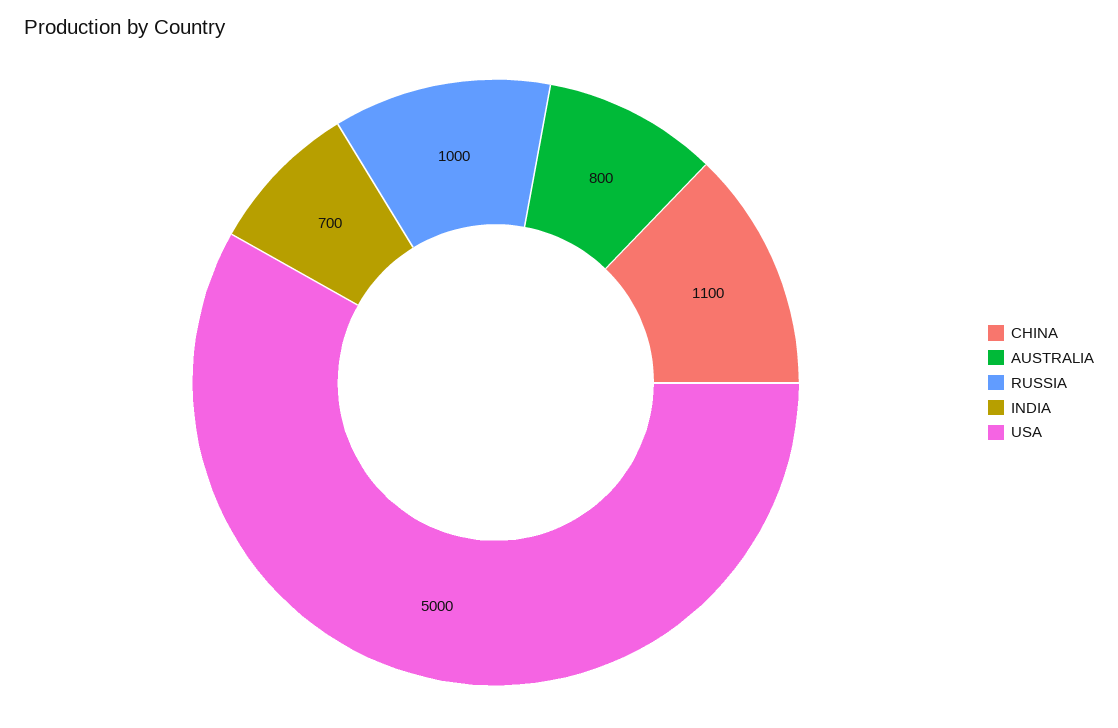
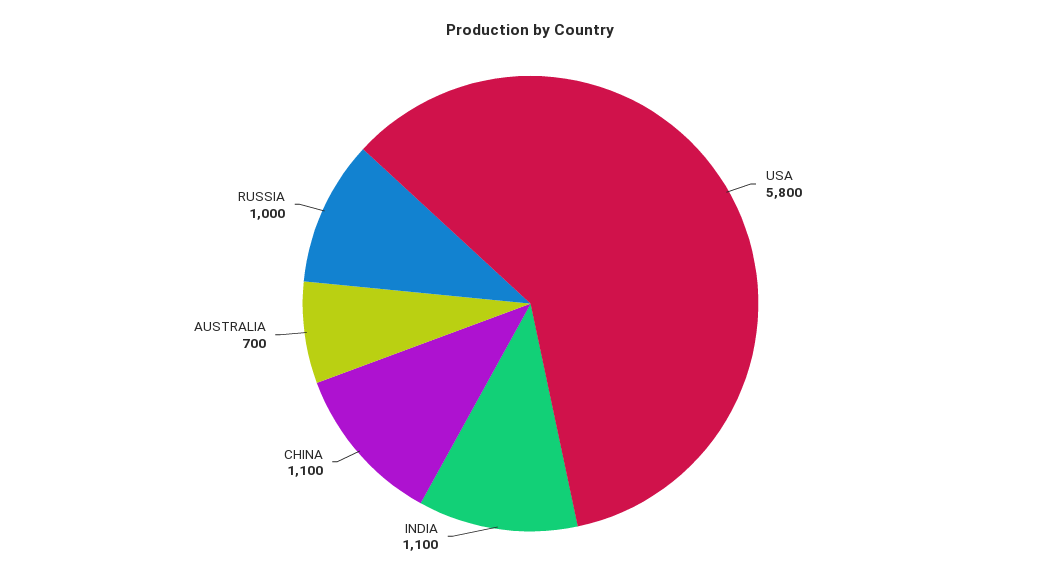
AUSTRALIA: 800 -> 700
INDIA: 700 -> 1100
USA: 5000 -> 5800

